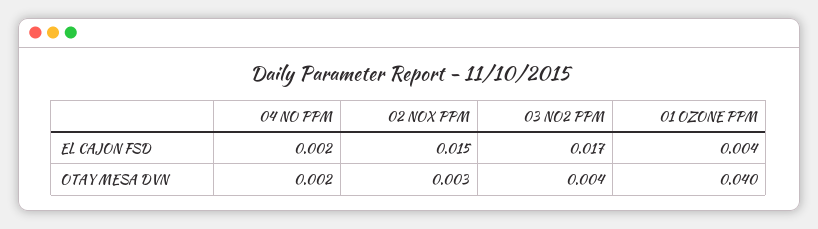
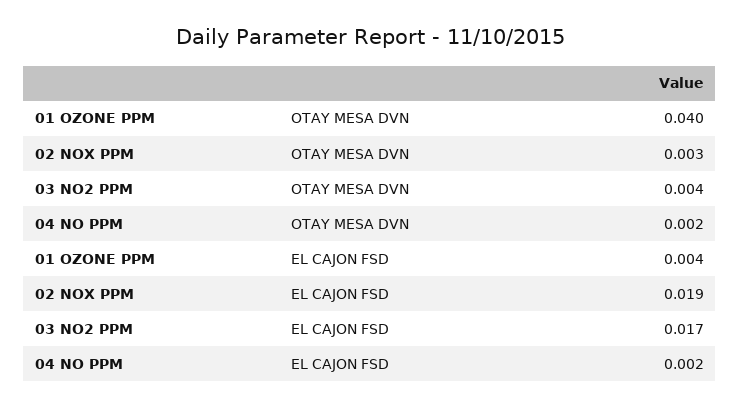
02 NOX PPM, EL CAJON FSD: 0.015 -> 0.019

